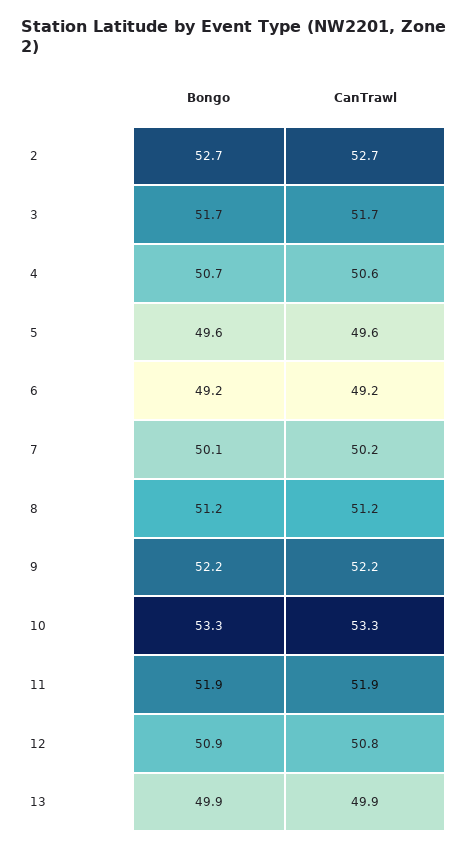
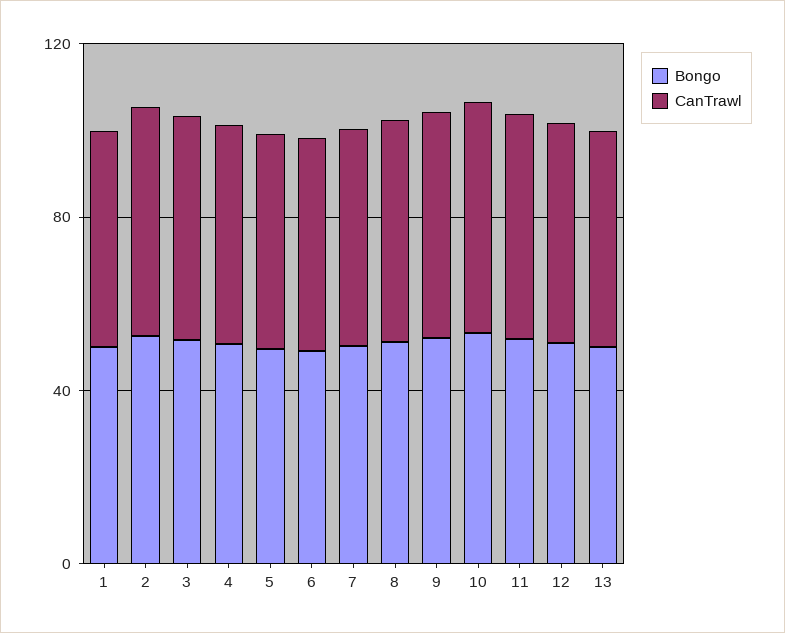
Bongo, 1: none -> 50
CanTrawl, 1: none -> 50

